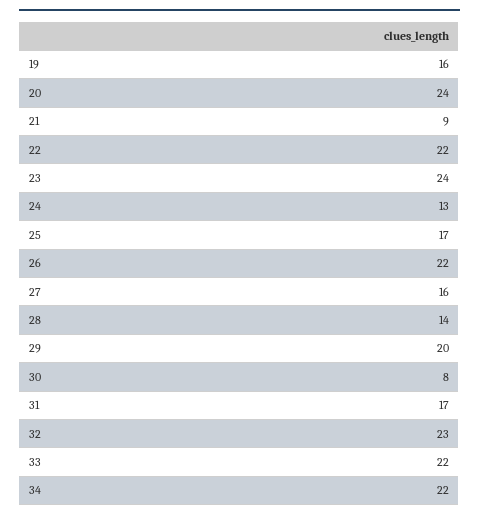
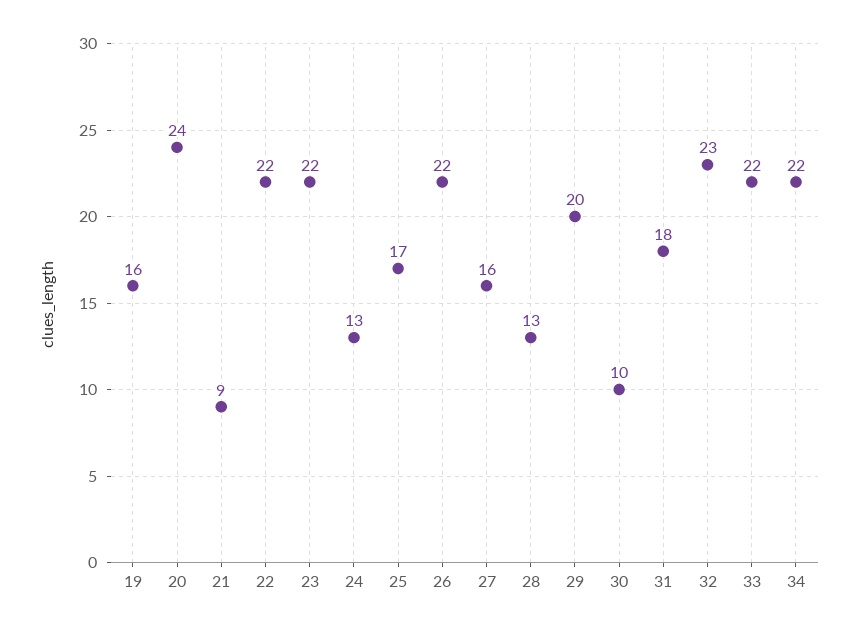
23: 24 -> 22
28: 14 -> 13
30: 8 -> 10
31: 17 -> 18

